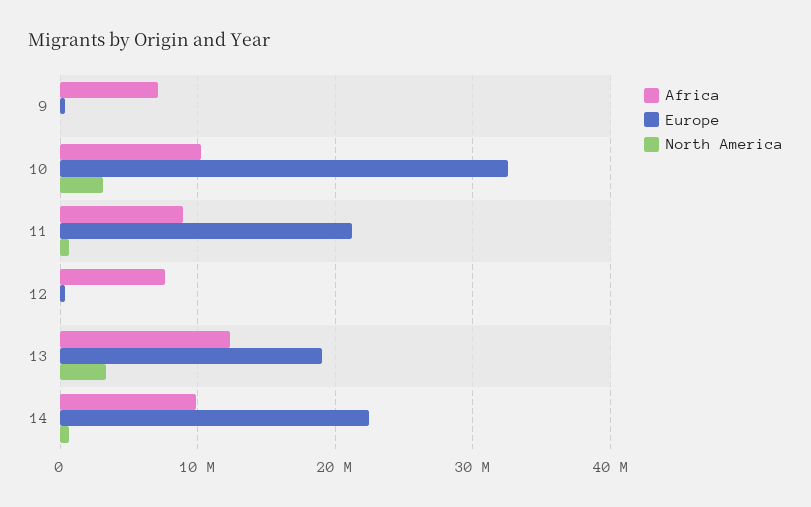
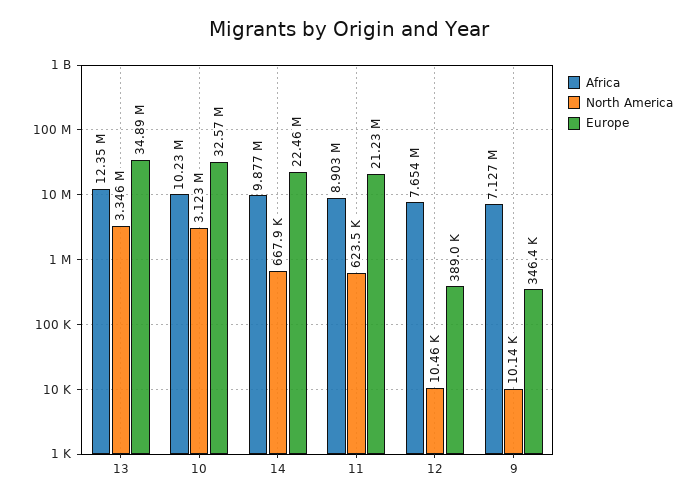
Europe, 13: 19000000 -> 34890000

